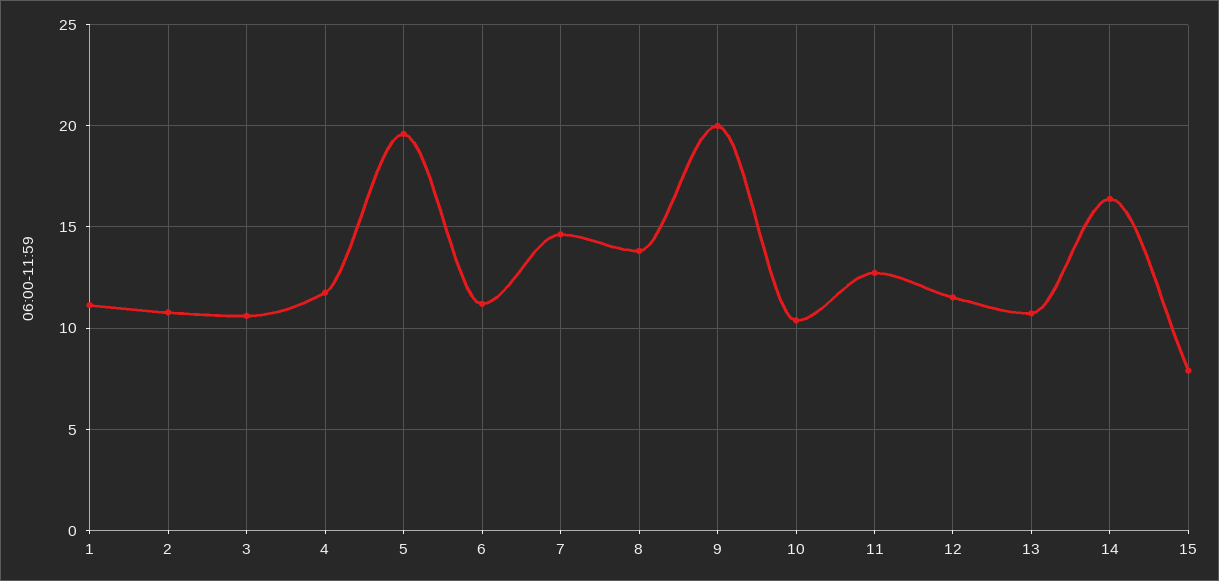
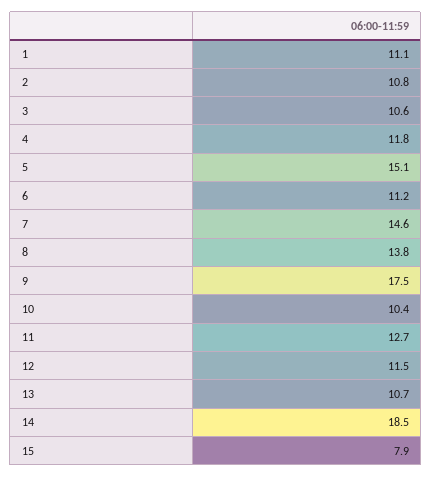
5: 19.5 -> 15.1
9: 20 -> 17.5
14: 16.5 -> 18.5

